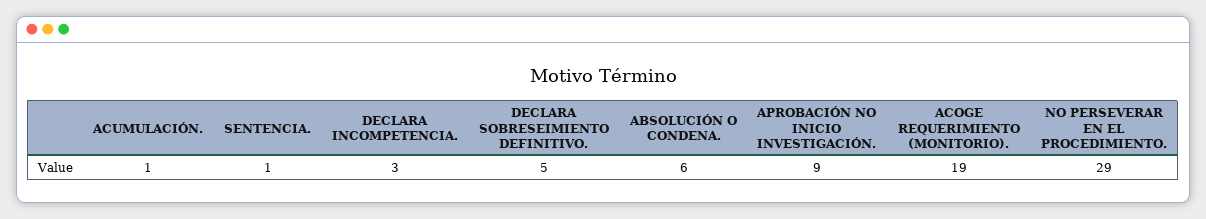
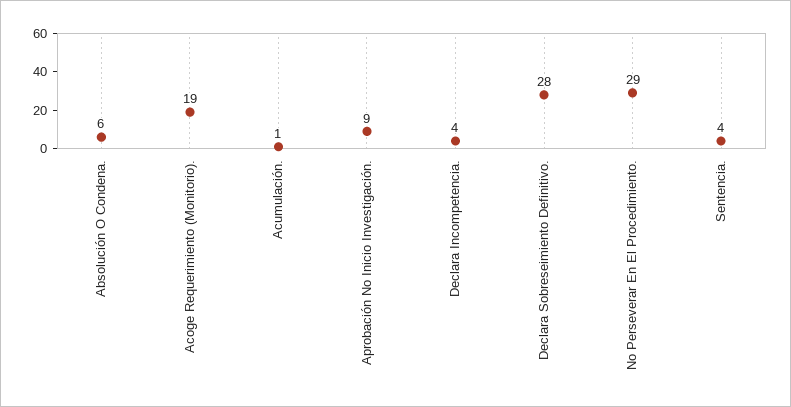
SENTENCIA.: 1 -> 4
DECLARA INCOMPETENCIA.: 3 -> 4
DECLARA SOBRESEIMIENTO DEFINITIVO.: 5 -> 28

